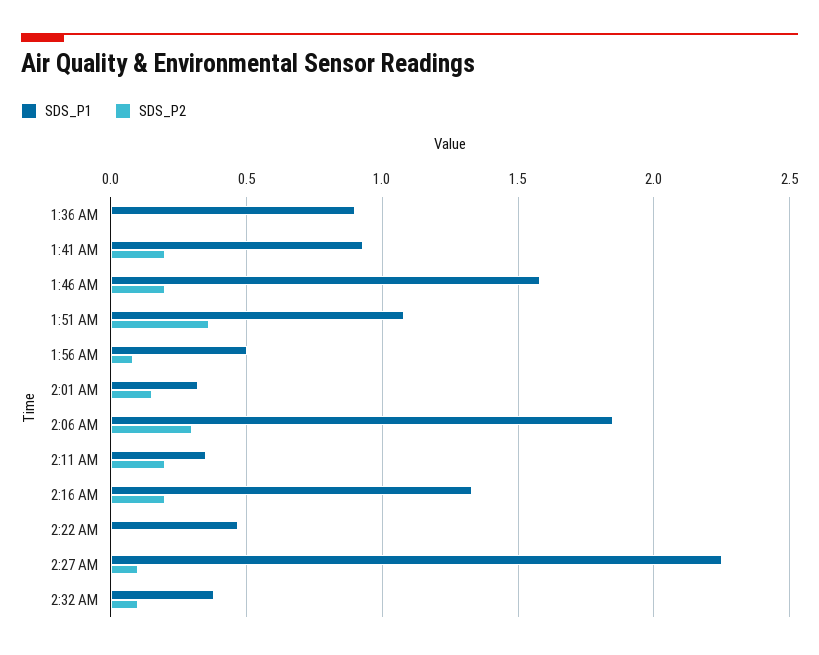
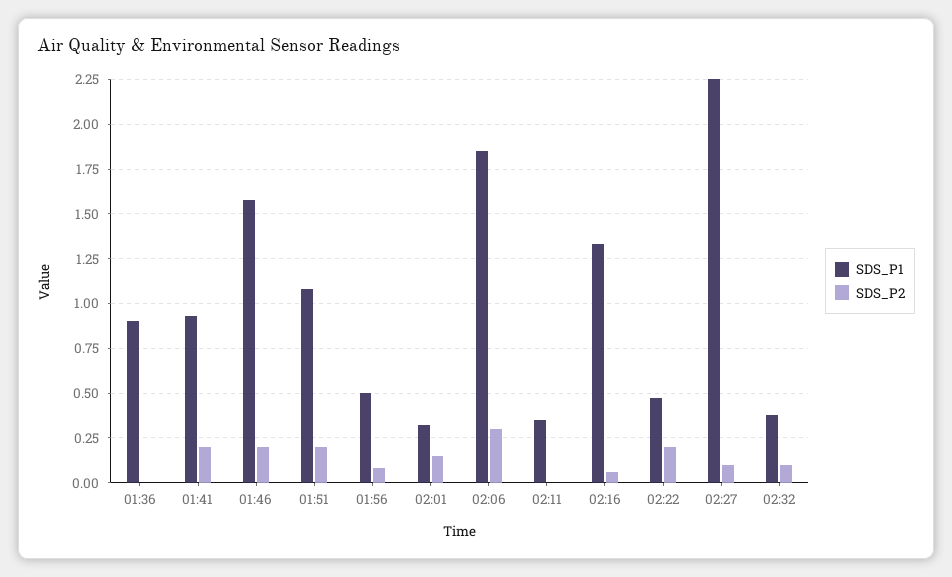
SDS_P2, 1:51 AM: 0.35 -> 0.2
SDS_P2, 2:11 AM: 0.2 -> 0
SDS_P2, 2:16 AM: 0.2 -> 0.05
SDS_P2, 2:22 AM: 0 -> 0.2

